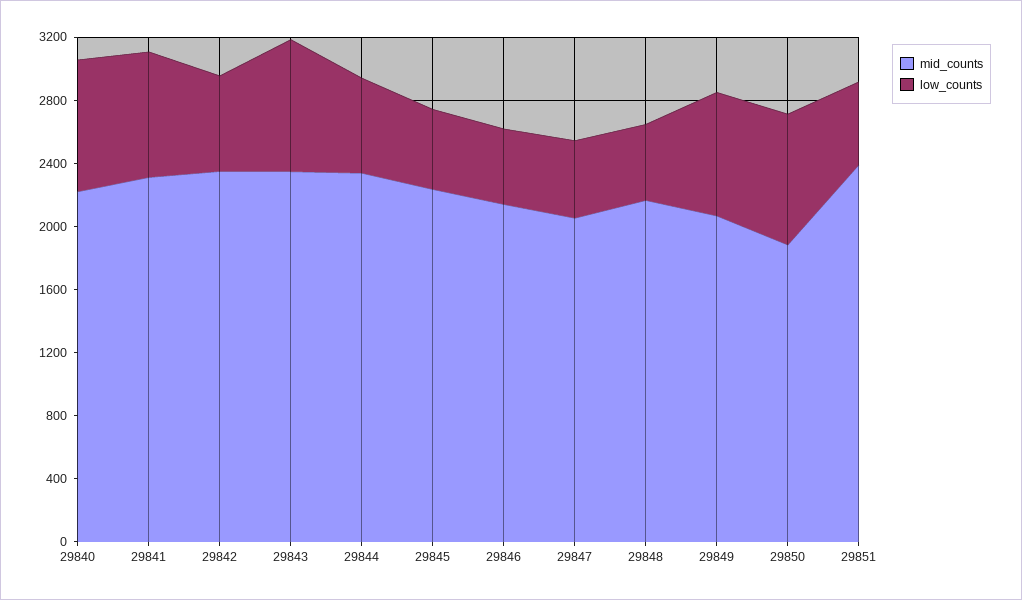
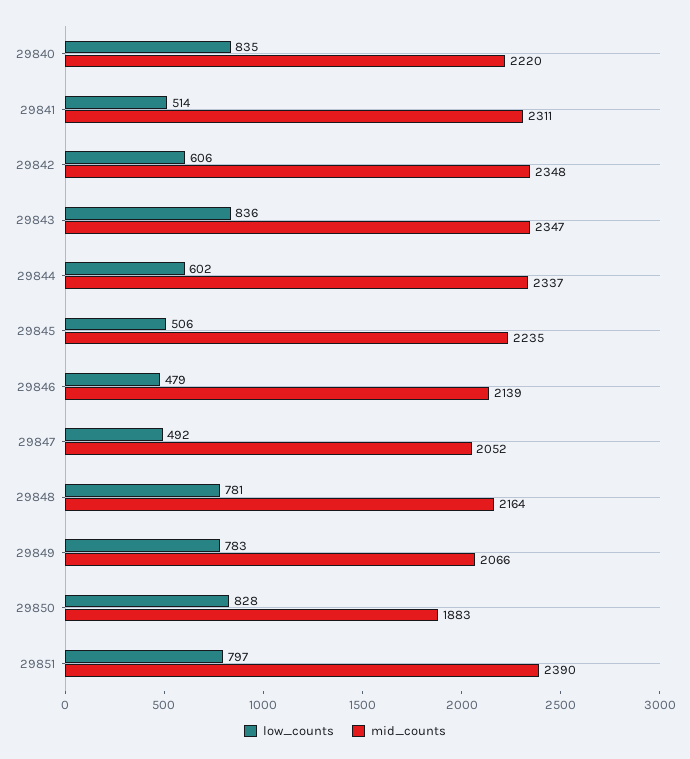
low_counts, 29841: 800 -> 514
low_counts, 29848: 500 -> 781
low_counts, 29851: 500 -> 797

